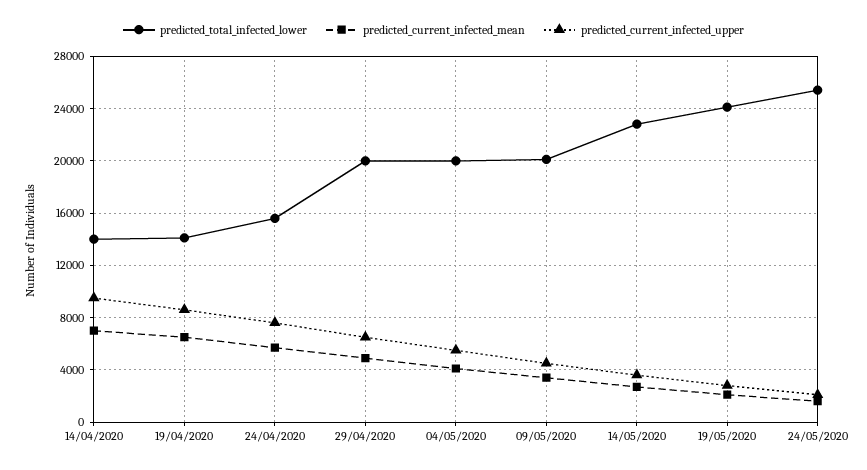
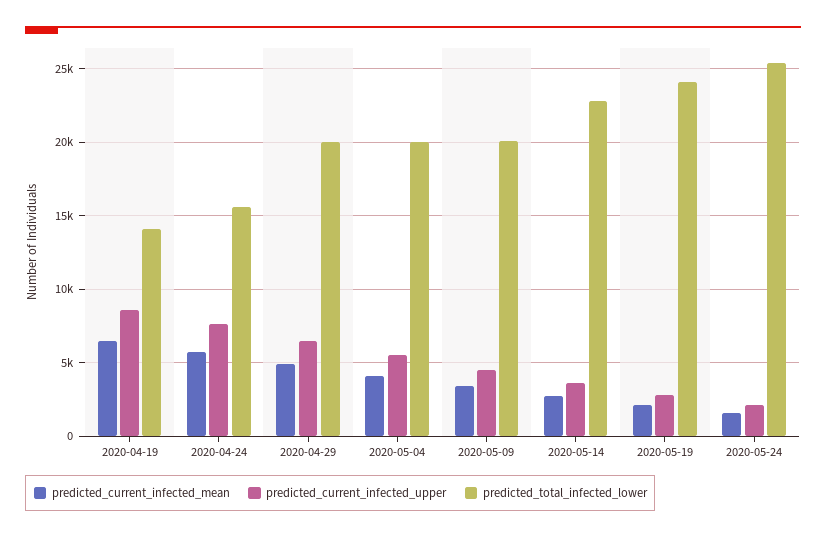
predicted_total_infected_lower, 14/04/2020: 14000 -> none
predicted_current_infected_mean, 14/04/2020: 7000 -> none
predicted_current_infected_upper, 14/04/2020: 9500 -> none

